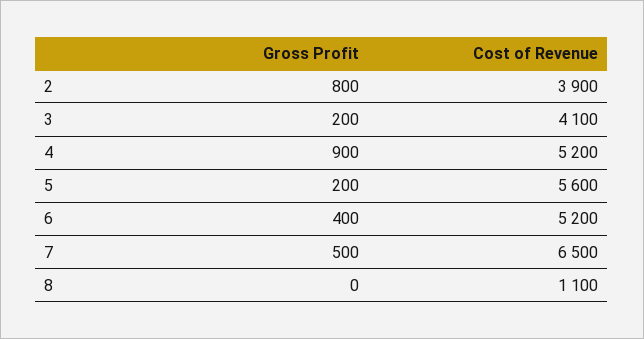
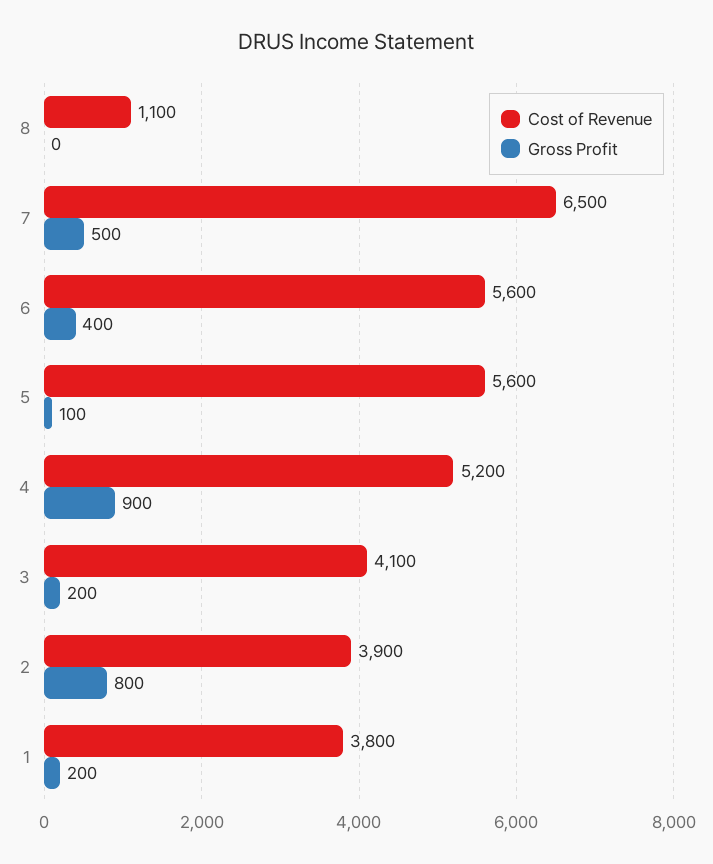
Gross Profit, 5: 200 -> 100
Cost of Revenue, 6: 5200 -> 5600
Cost of Revenue, 1: none -> 3800
Gross Profit, 1: none -> 200

